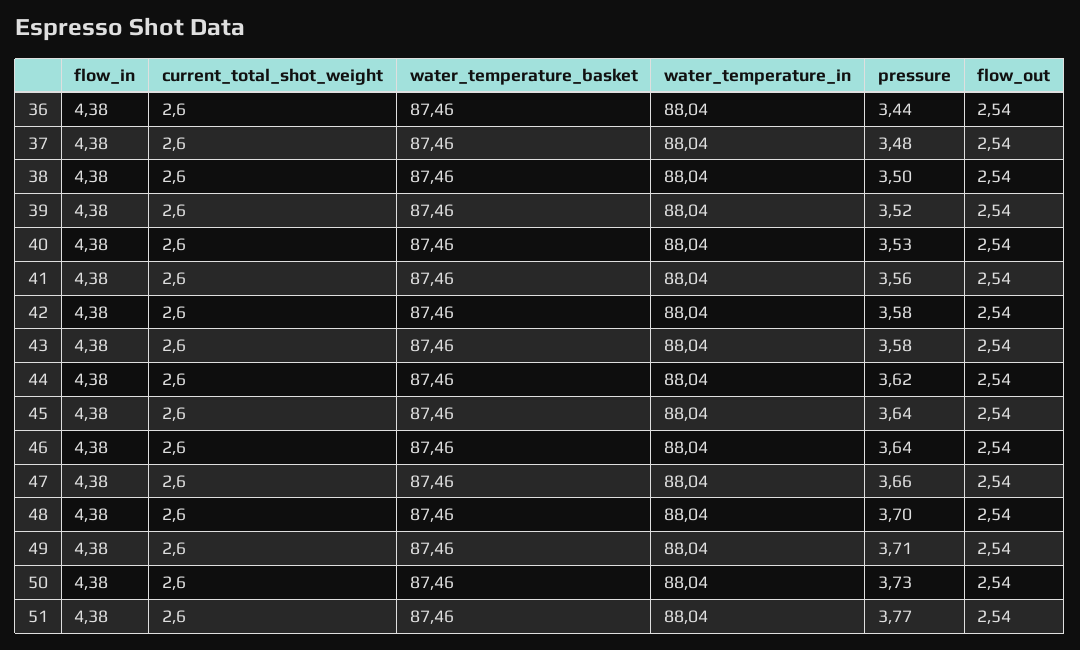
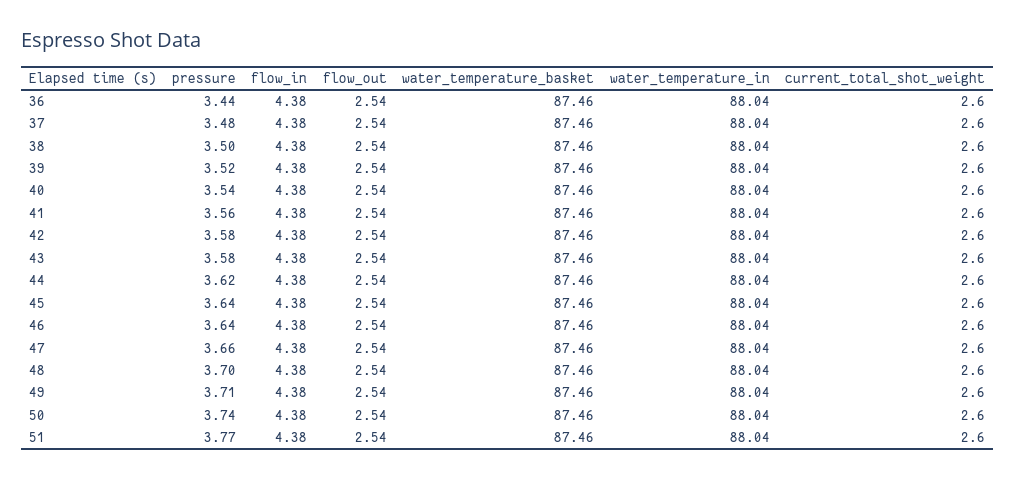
pressure, 40: 3.53 -> 3.54
pressure, 50: 3.73 -> 3.74

